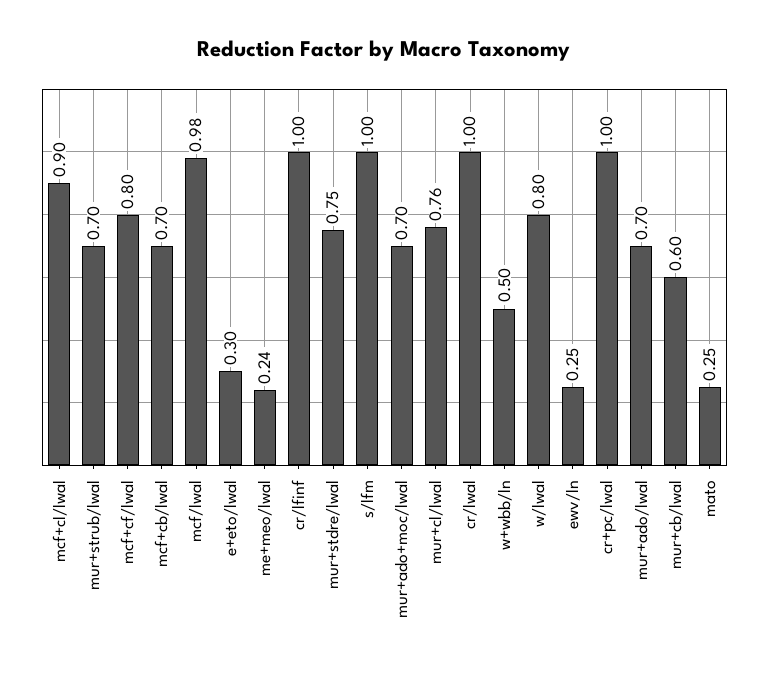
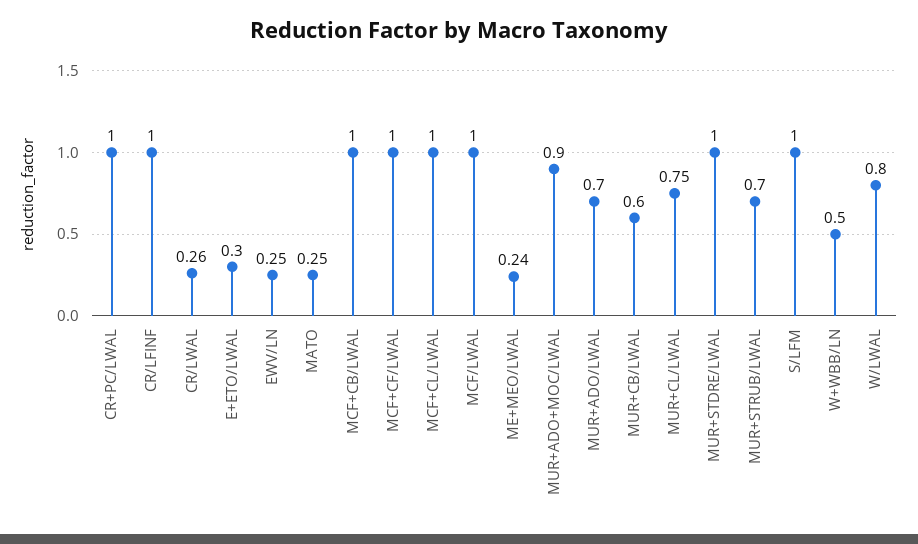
mcf+cl/lwal: 0.9 -> 1
mcf+cf/lwal: 0.8 -> 1
mcf+cb/lwal: 0.7 -> 1
mcf/lwal: 0.98 -> 1
mur+stdre/lwal: 0.75 -> 1
mur+ado+moc/lwal: 0.7 -> 0.9
mur+cl/lwal: 0.76 -> 0.75
cr/lwal: 1 -> 0.26

